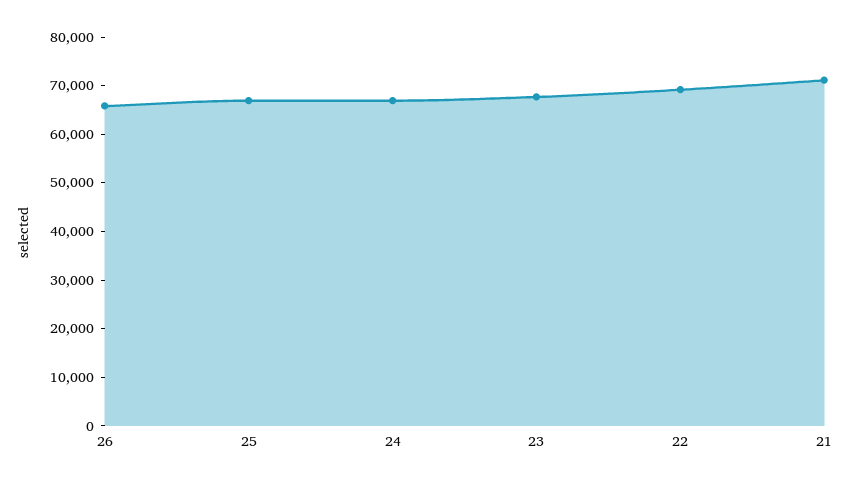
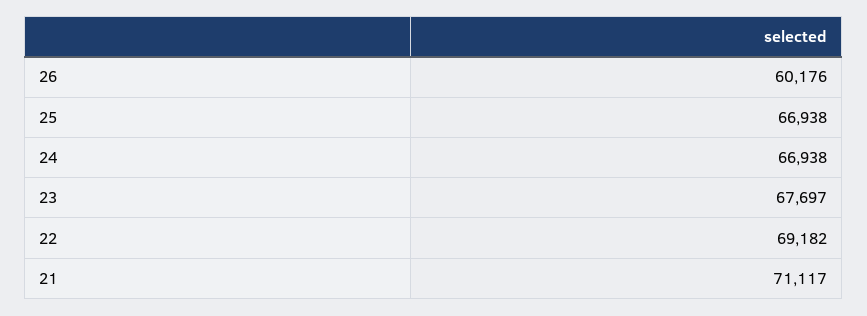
26: 66000 -> 60176

